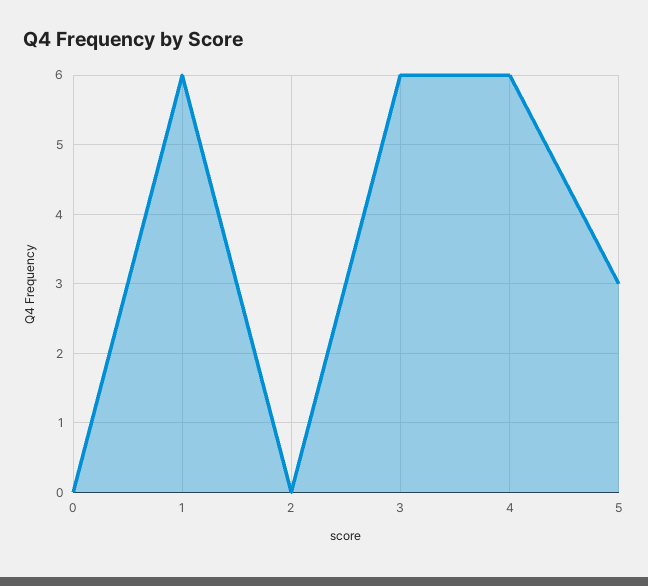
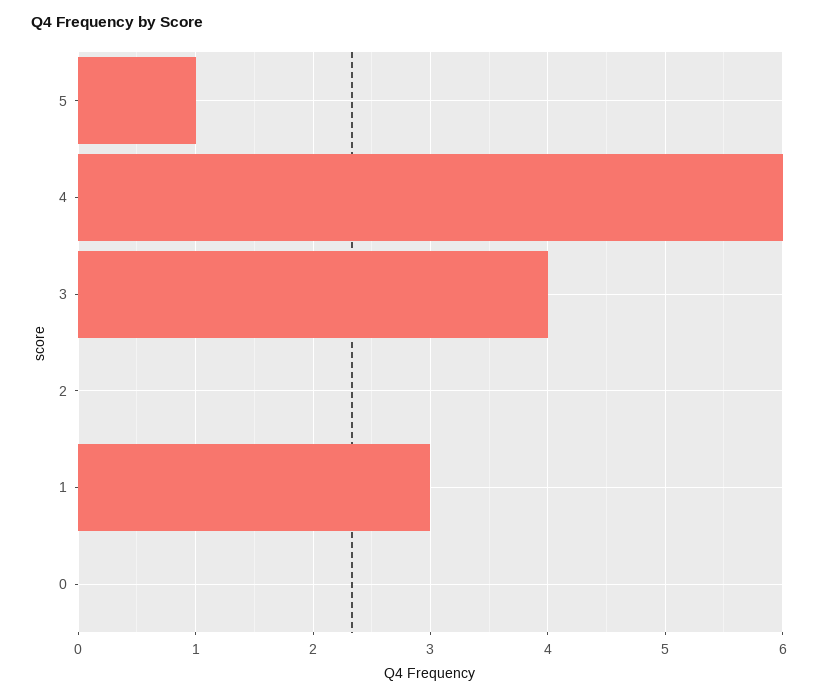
1: 6 -> 3
3: 6 -> 4
5: 3 -> 1

